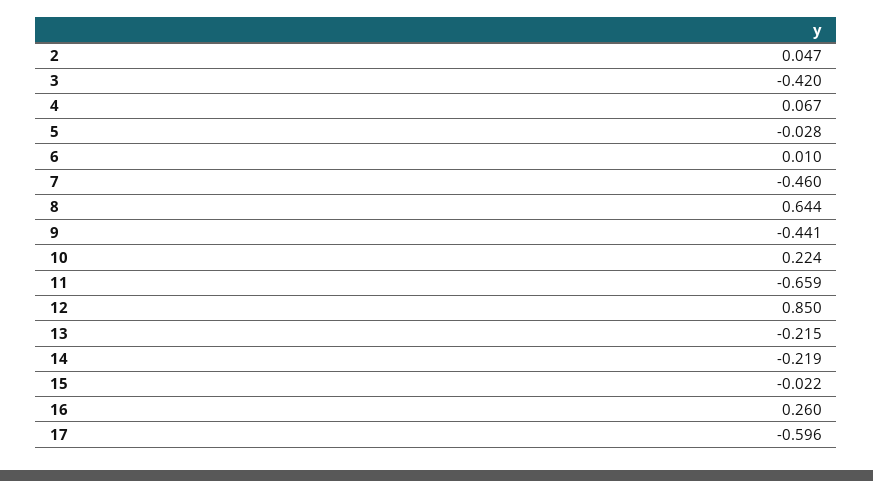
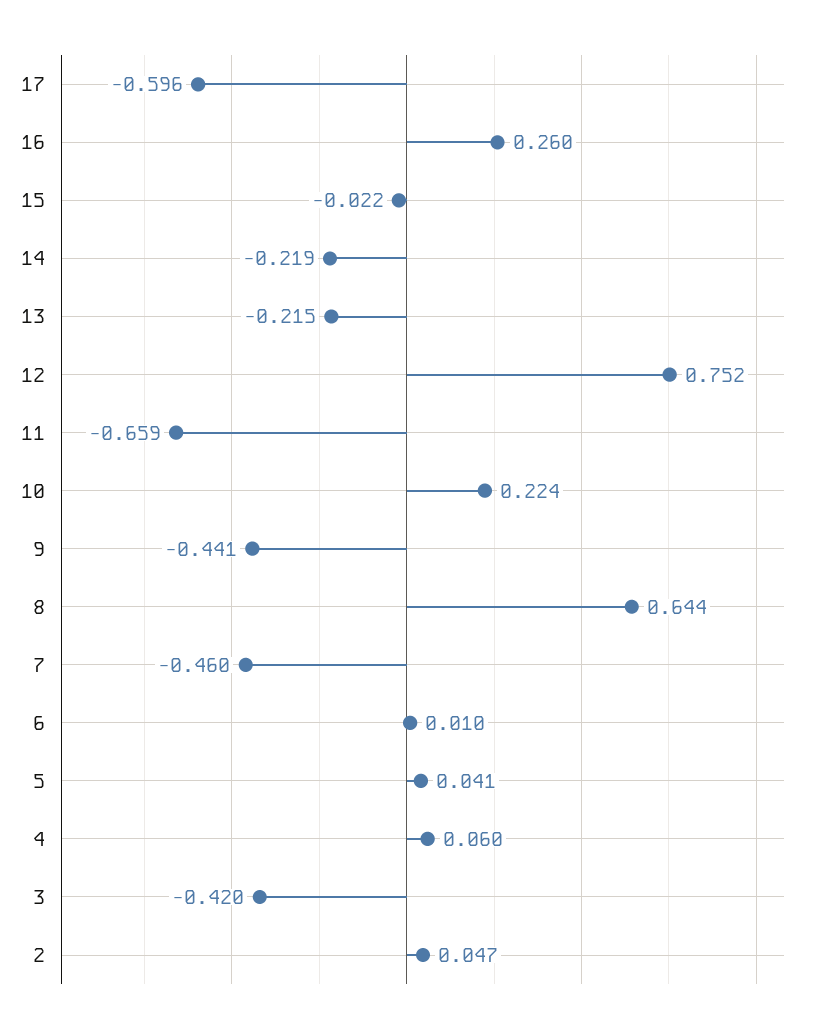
4: 0.067 -> 0.06
5: -0.028 -> 0.041
12: 0.85 -> 0.752

